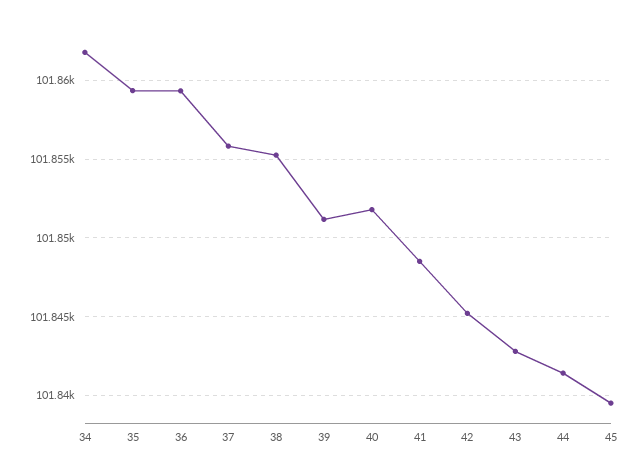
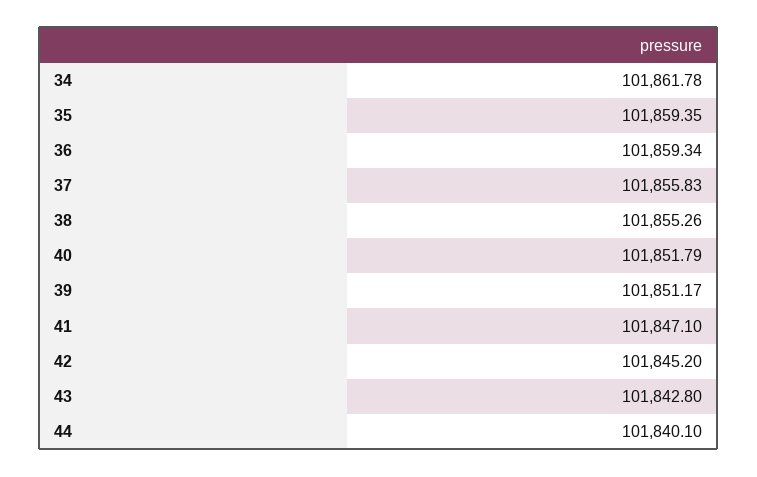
41: 101848.5 -> 101847.1
44: 101841.5 -> 101840.1
45: 101839.5 -> none

